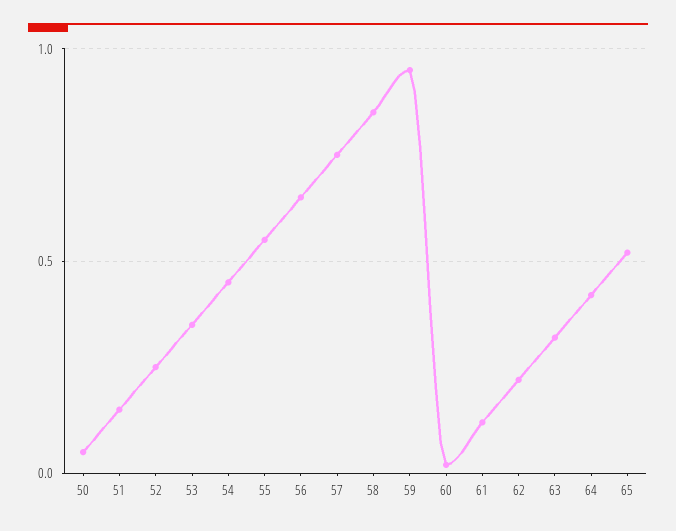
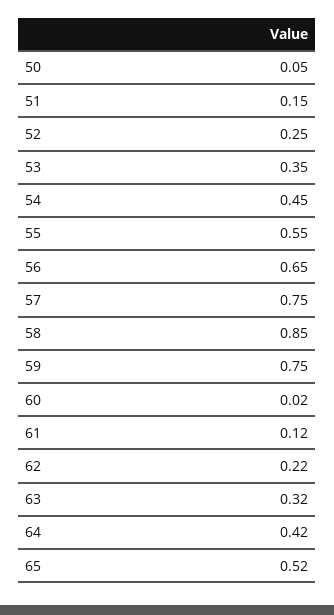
59: 0.95 -> 0.75

